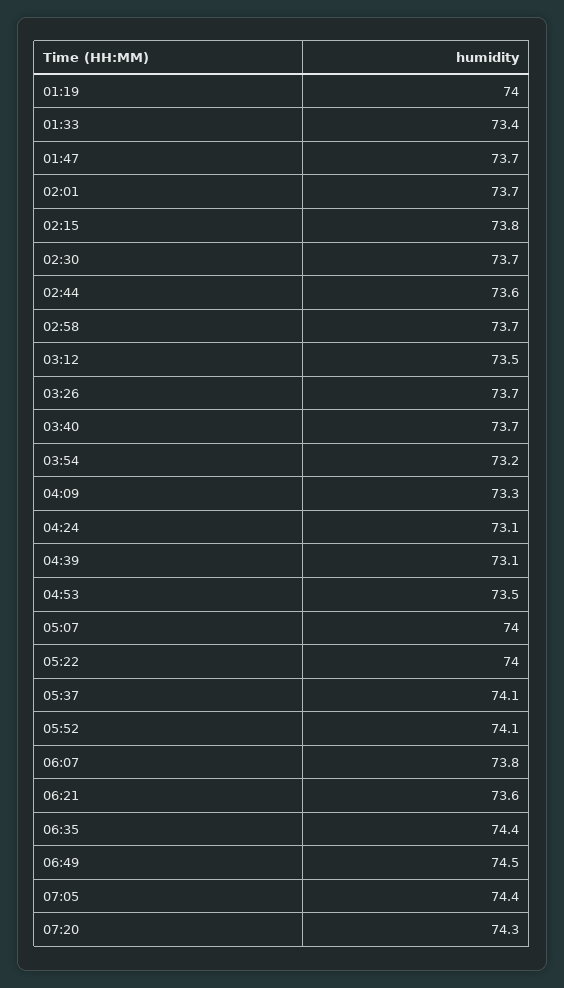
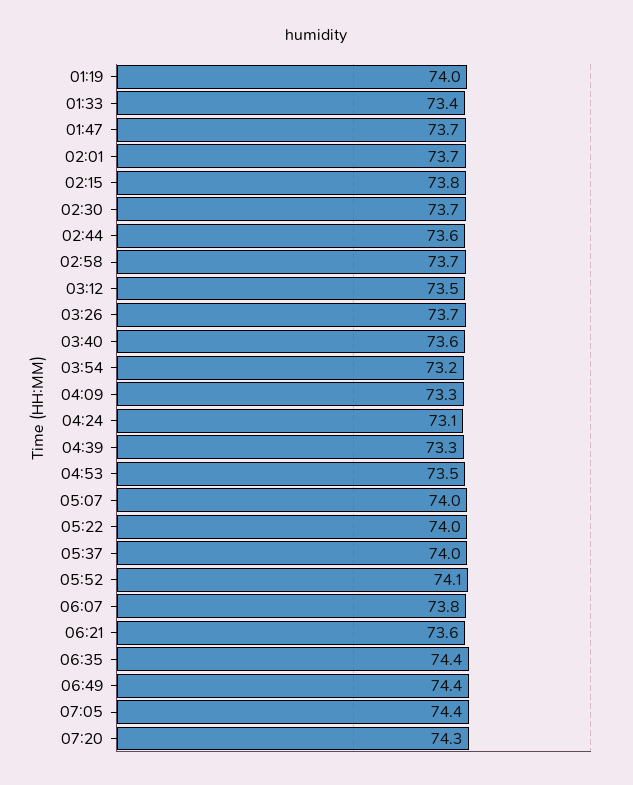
03:40: 73.7 -> 73.6
04:39: 73.1 -> 73.3
05:37: 74.1 -> 74
06:49: 74.5 -> 74.4

